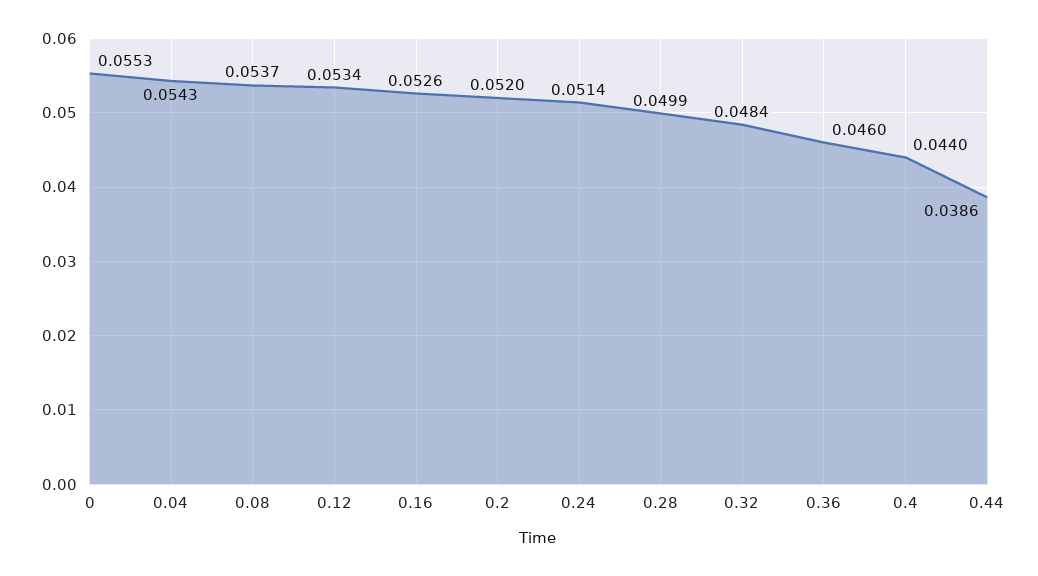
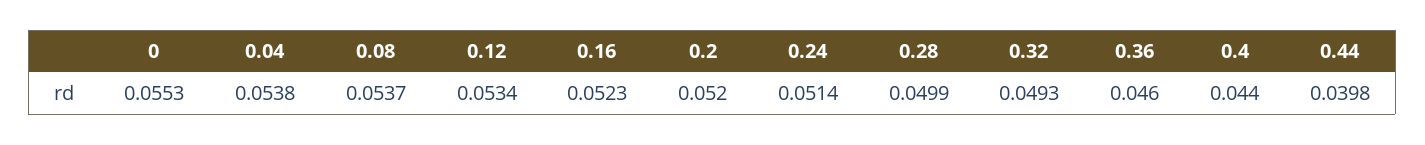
0.04: 0.0543 -> 0.0538
0.16: 0.0526 -> 0.0523
0.32: 0.0484 -> 0.0493
0.44: 0.0386 -> 0.0398

